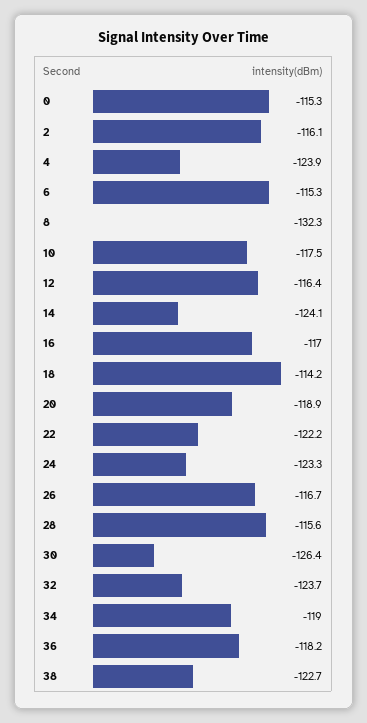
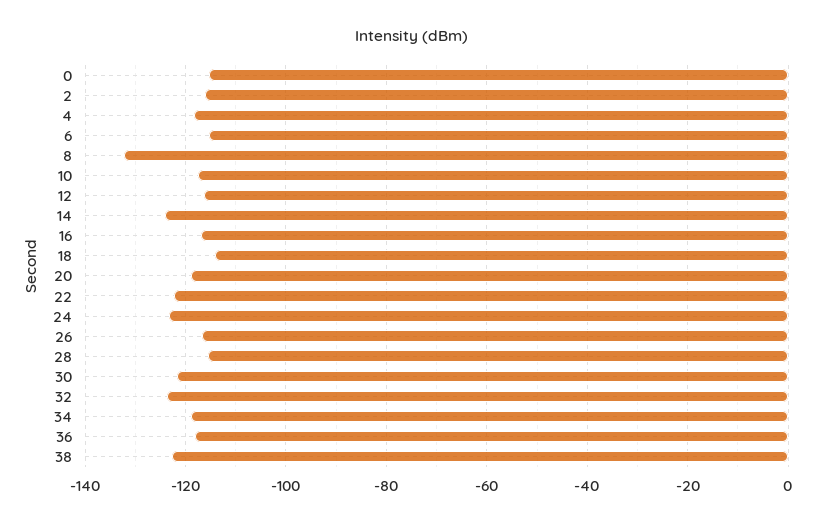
4: -123.9 -> -118
30: -126.4 -> -122

